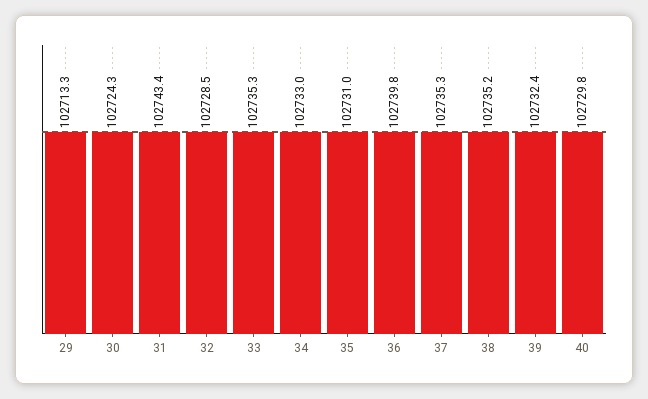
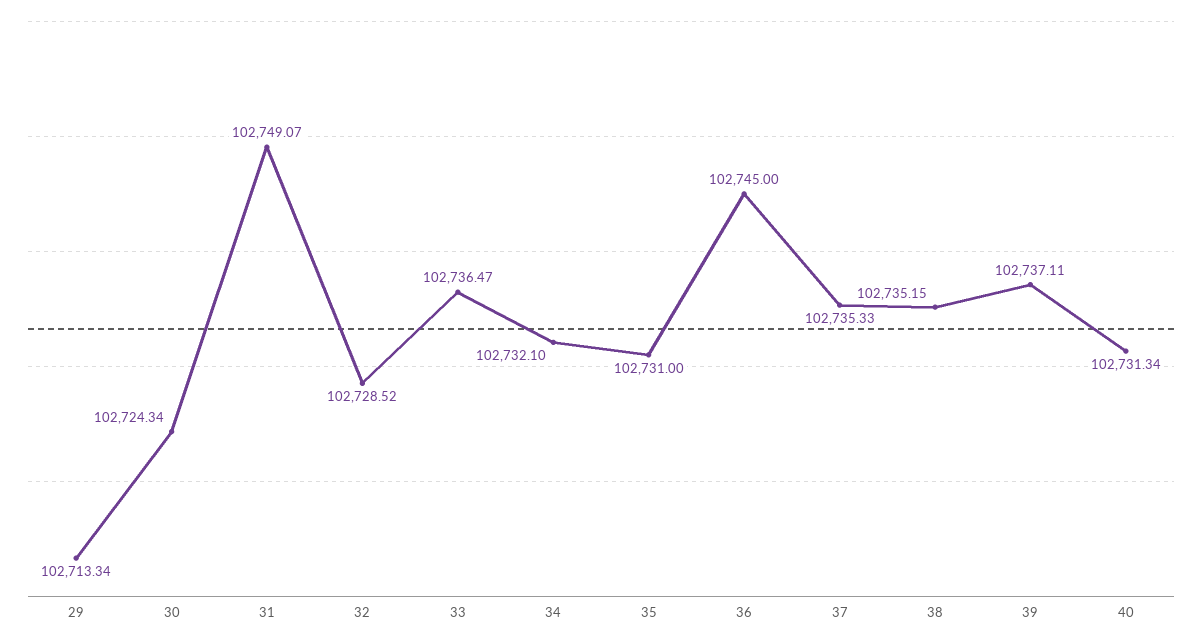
31: 102743.4 -> 102749.07
33: 102735.3 -> 102736.47
34: 102733 -> 102732.1
36: 102739.8 -> 102745
39: 102732.4 -> 102737.11
40: 102729.8 -> 102731.34

